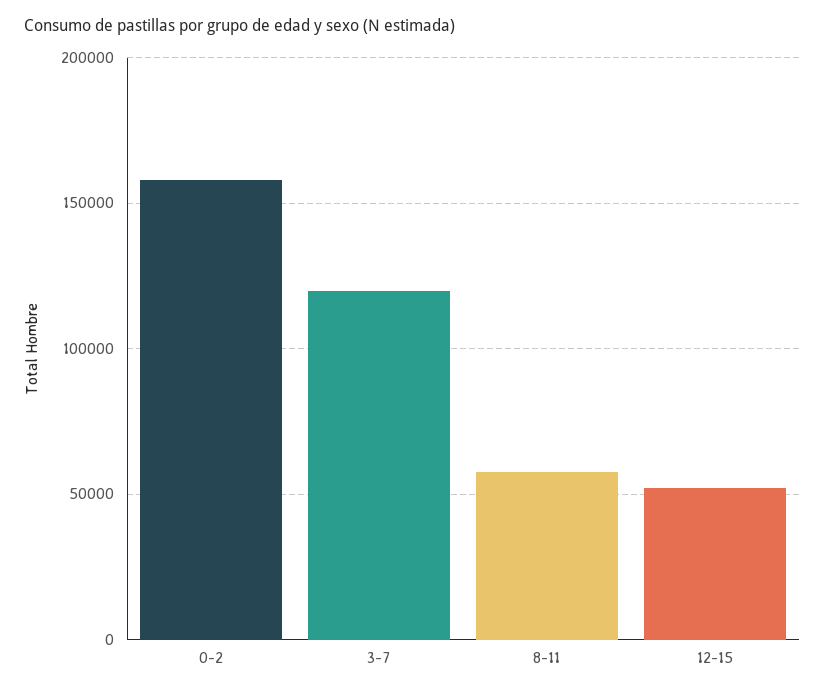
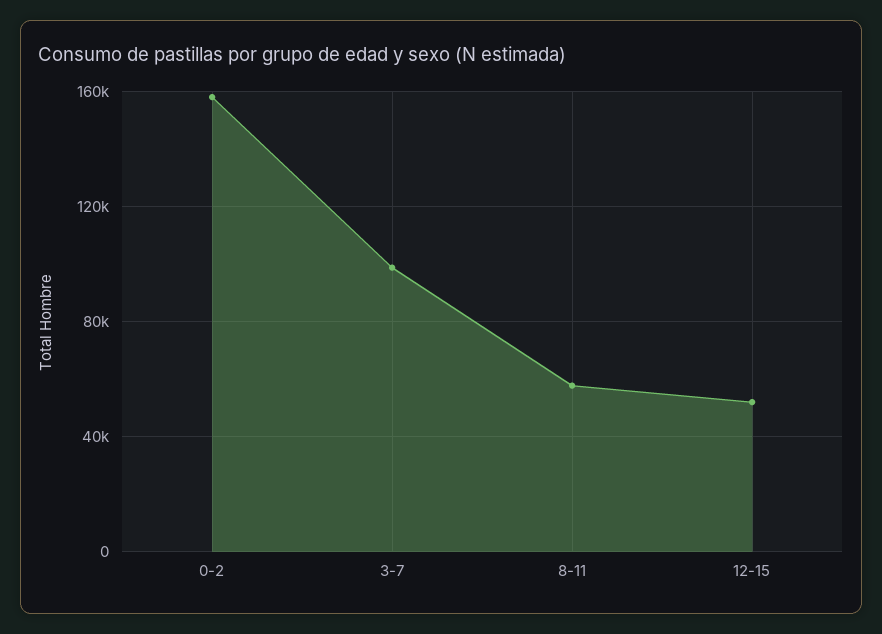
3-7: 120000 -> 100000

